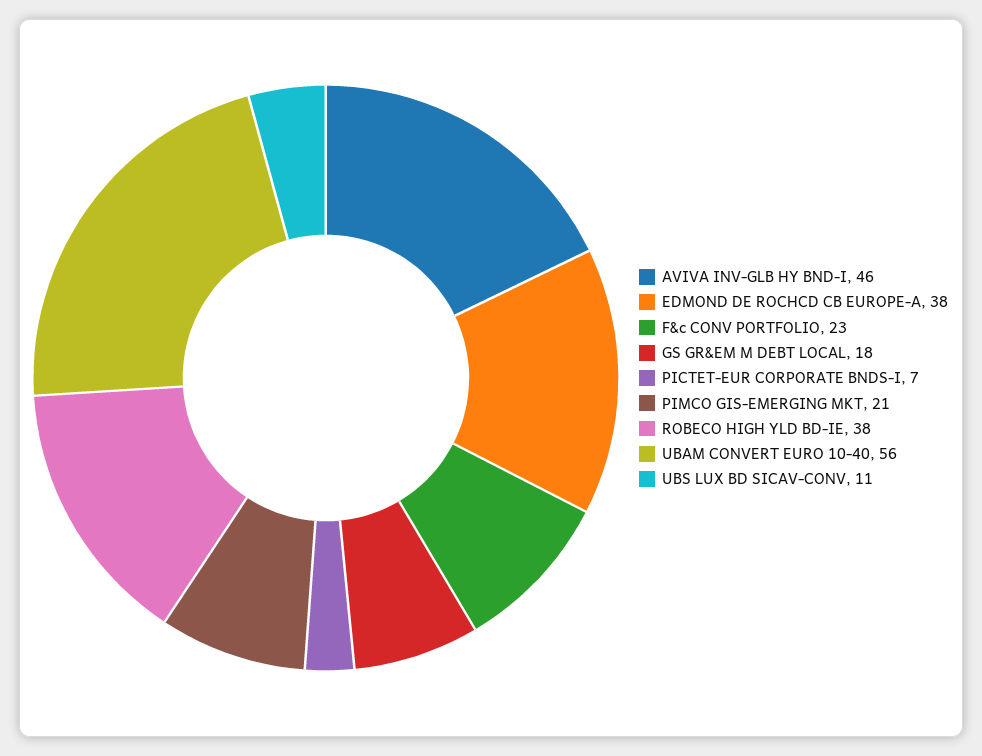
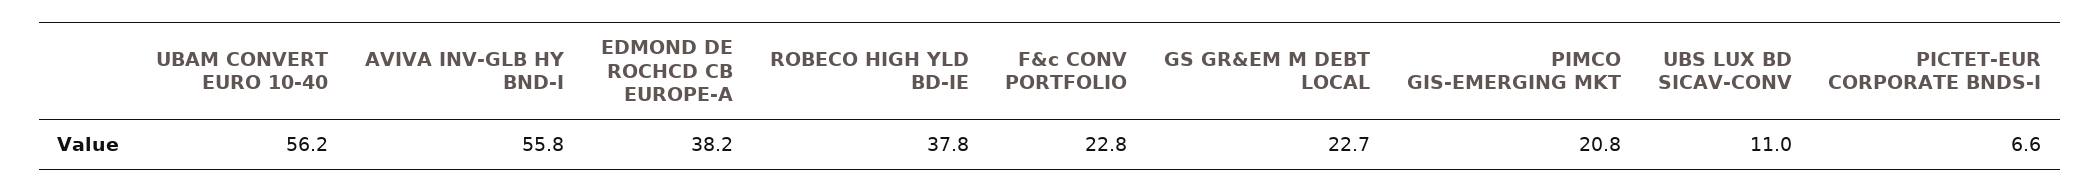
AVIVA INV-GLB HY BND-I: 46 -> 55.8
GS GR&EM M DEBT LOCAL: 18 -> 22.7

